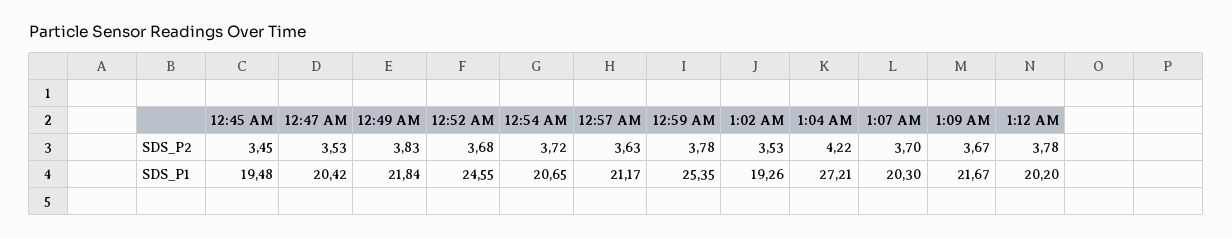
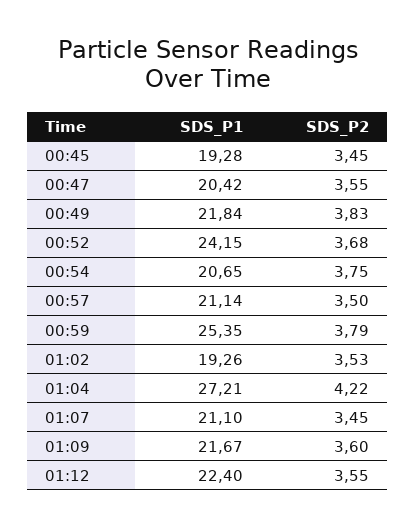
12:47 AM, SDS_P2: 3.53 -> 3.55
12:54 AM, SDS_P2: 3.72 -> 3.75
12:57 AM, SDS_P2: 3.63 -> 3.5
12:59 AM, SDS_P2: 3.78 -> 3.79
1:07 AM, SDS_P2: 3.7 -> 3.45
1:09 AM, SDS_P2: 3.67 -> 3.6
1:12 AM, SDS_P2: 3.78 -> 3.55
12:45 AM, SDS_P1: 19.48 -> 19.28
12:52 AM, SDS_P1: 24.55 -> 24.15
12:57 AM, SDS_P1: 21.17 -> 21.14
1:07 AM, SDS_P1: 20.3 -> 21.1
1:12 AM, SDS_P1: 20.2 -> 22.4

